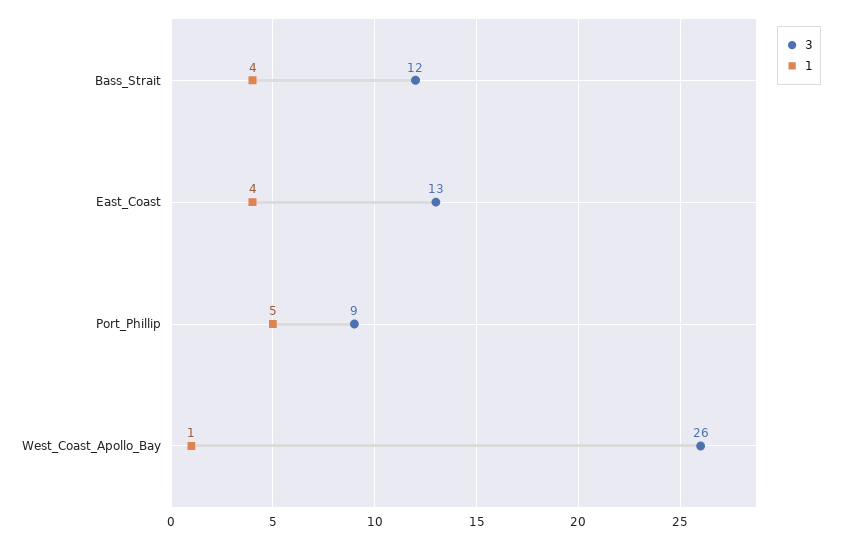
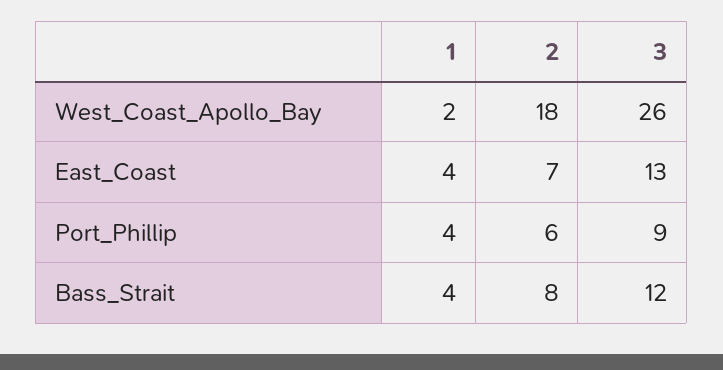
1, Port_Phillip: 5 -> 4
1, West_Coast_Apollo_Bay: 1 -> 2
2, West_Coast_Apollo_Bay: none -> 18
2, East_Coast: none -> 7
2, Port_Phillip: none -> 6
2, Bass_Strait: none -> 8

